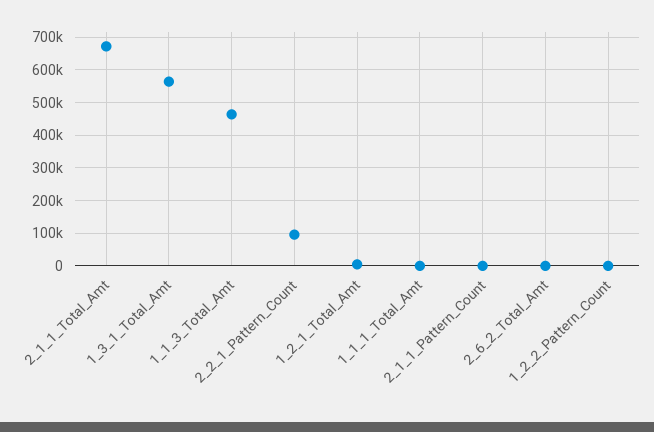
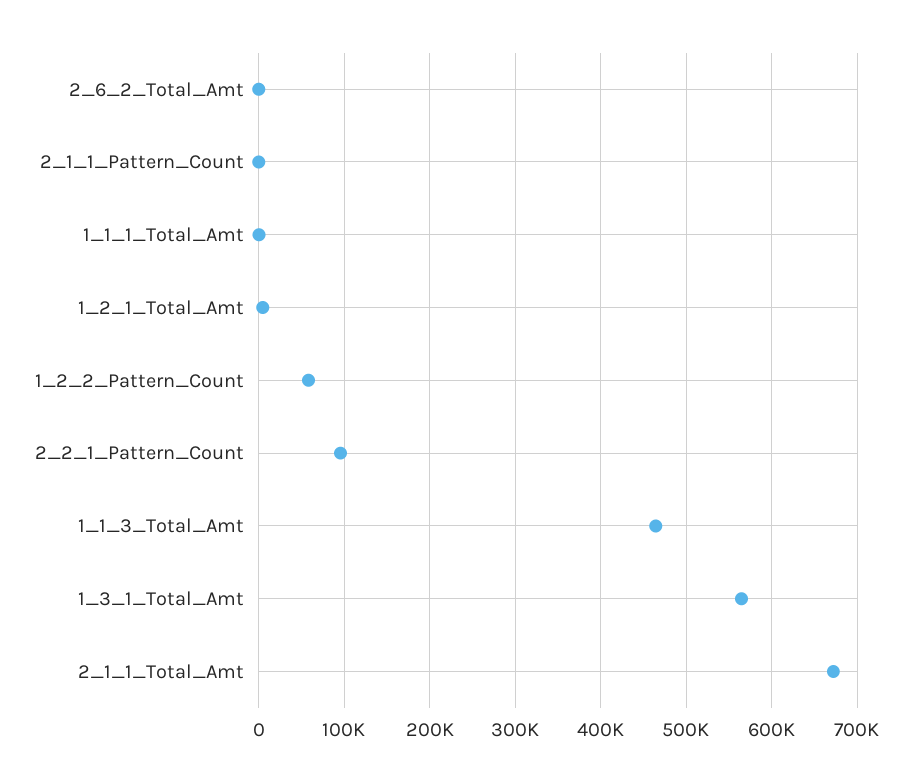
1_2_2_Pattern_Count: 0 -> 60000

